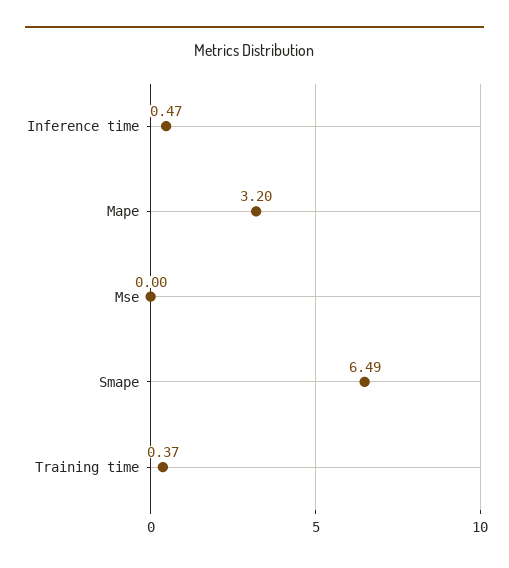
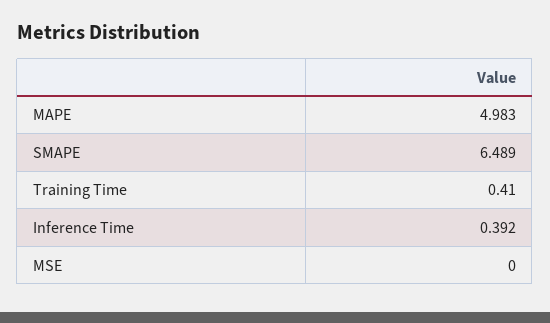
Inference time: 0.47 -> 0.392
Mape: 3.2 -> 4.983
Training time: 0.37 -> 0.41

